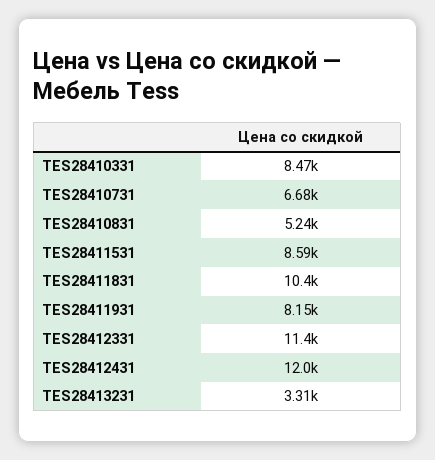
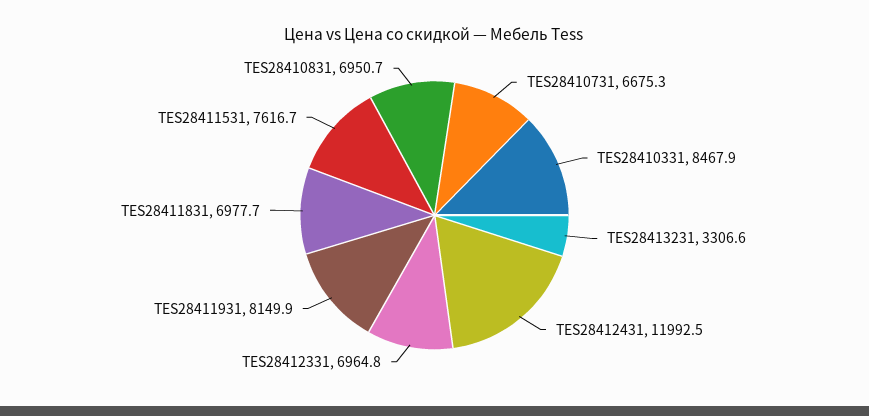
TES28410831: 5240 -> 6950.7
TES28411531: 8590 -> 7616.7
TES28411831: 10400 -> 6977.7
TES28412331: 11400 -> 6964.8

